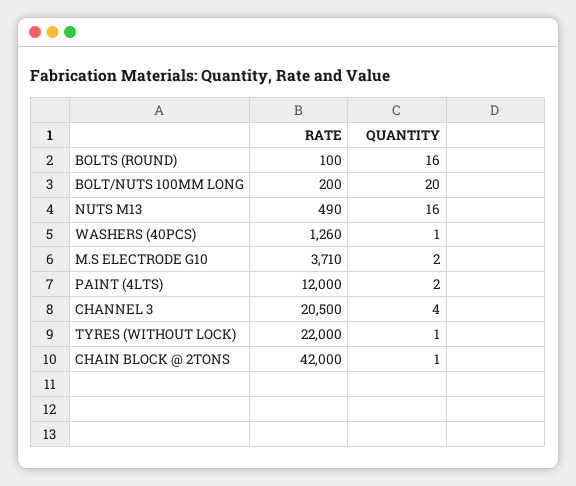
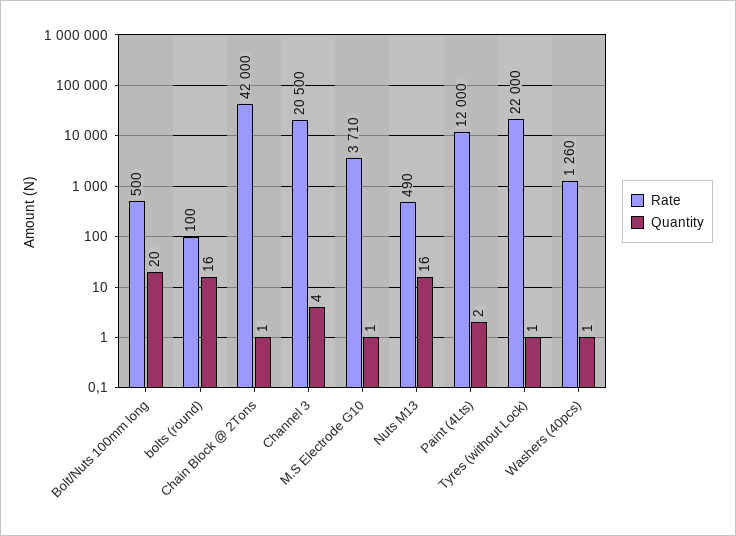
RATE, BOLT/NUTS 100MM LONG: 200 -> 500
QUANTITY, M.S ELECTRODE G10: 2 -> 1

